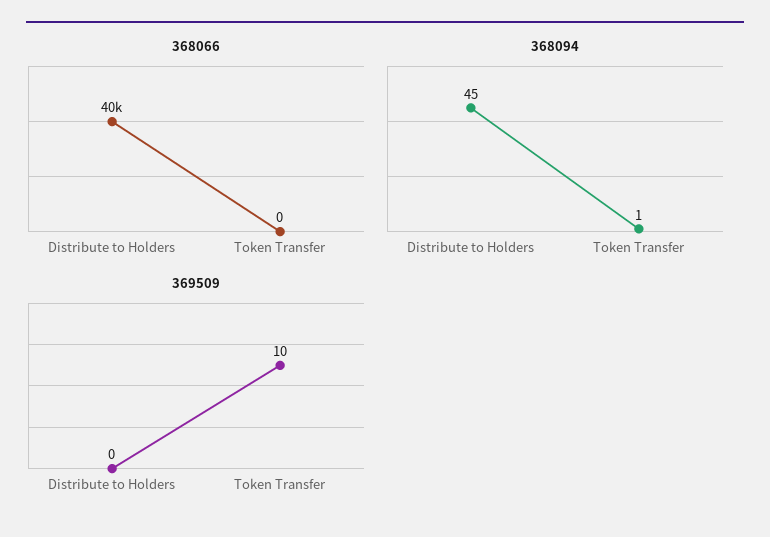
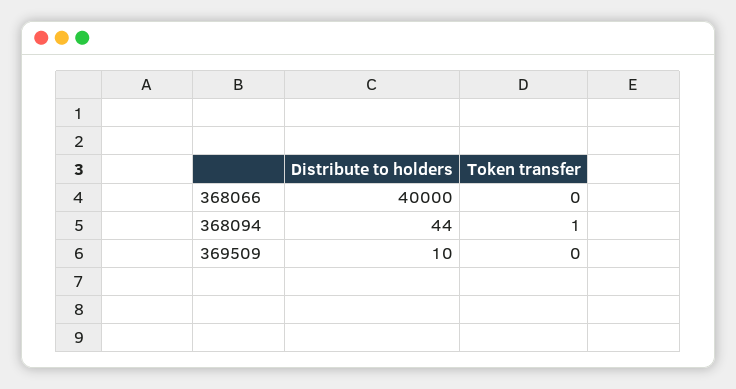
368094, Distribute to Holders: 45 -> 44
369509, Distribute to Holders: 0 -> 10
369509, Token Transfer: 10 -> 0

